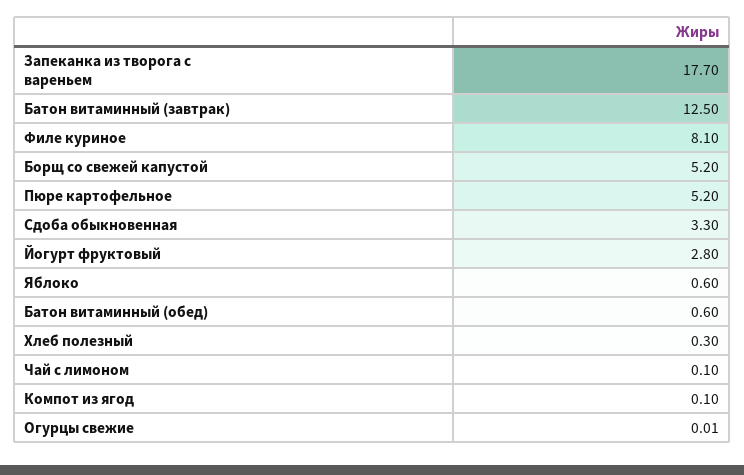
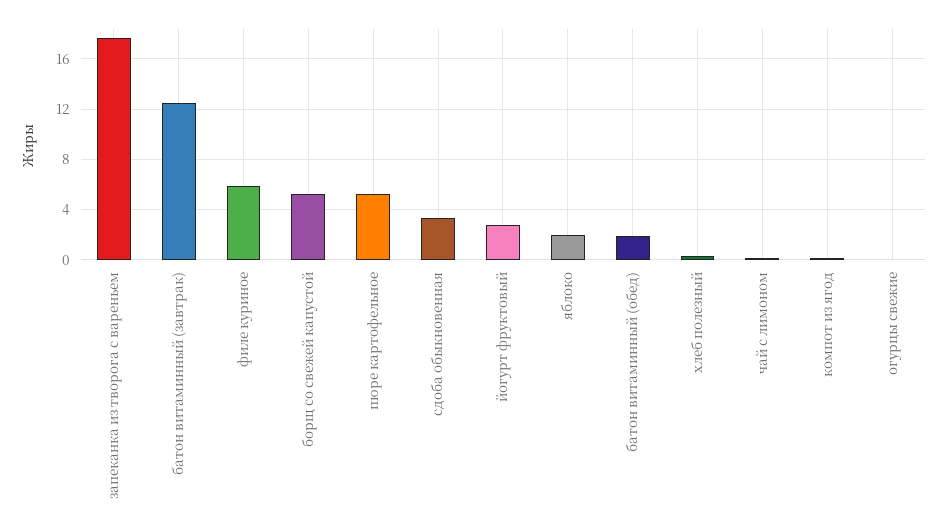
Филе куриное: 8.1 -> 6
Яблоко: 0.6 -> 2
Батон витаминный (обед): 0.6 -> 2

